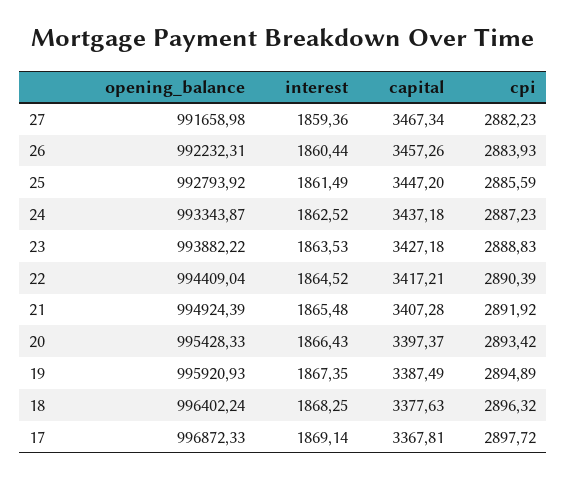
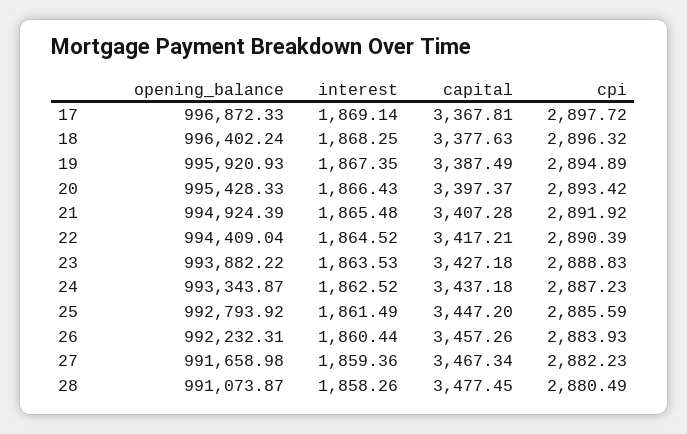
opening_balance, 28: none -> 991073.87
interest, 28: none -> 1858.26
capital, 28: none -> 3477.45
cpi, 28: none -> 2880.49

